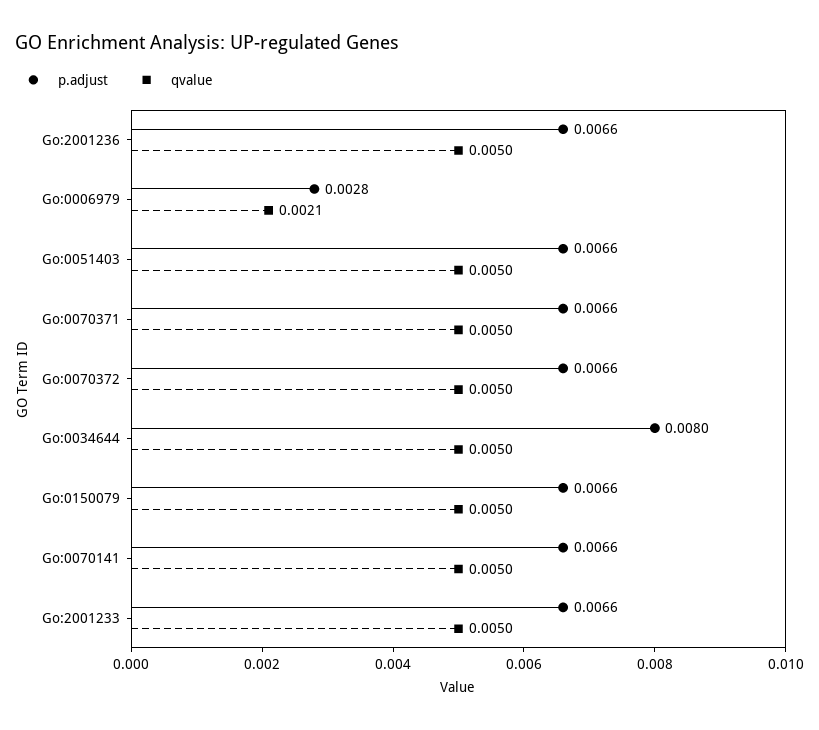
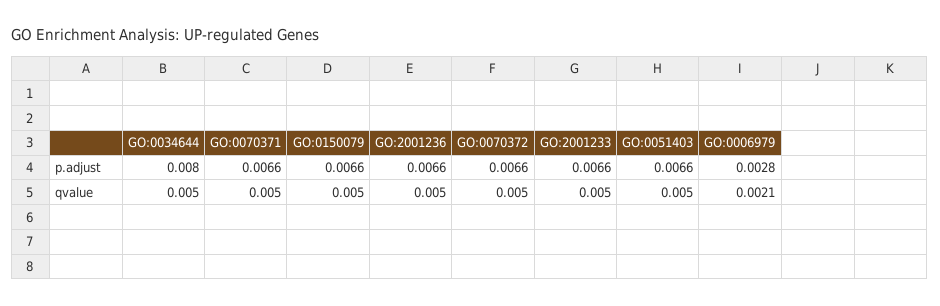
p.adjust, Go:0070141: 0.0066 -> none
qvalue, Go:0070141: 0.005 -> none

